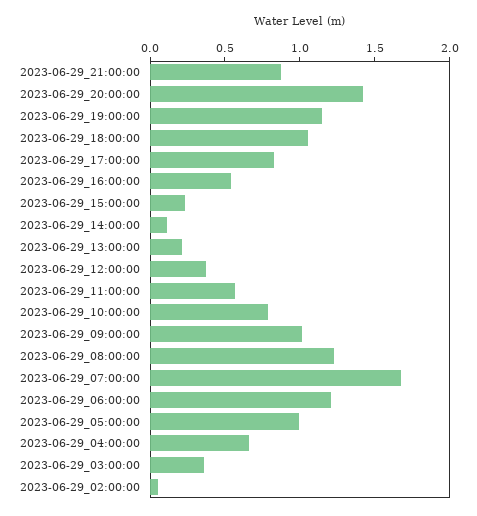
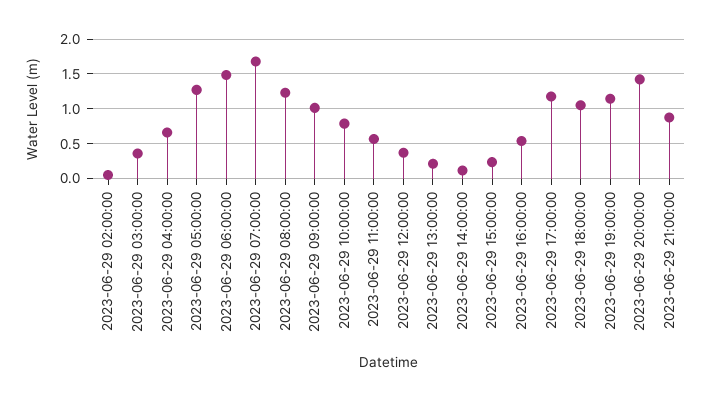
2023-06-29_17:00:00: 0.8 -> 1.2
2023-06-29_06:00:00: 1.2 -> 1.5
2023-06-29_05:00:00: 1 -> 1.3

